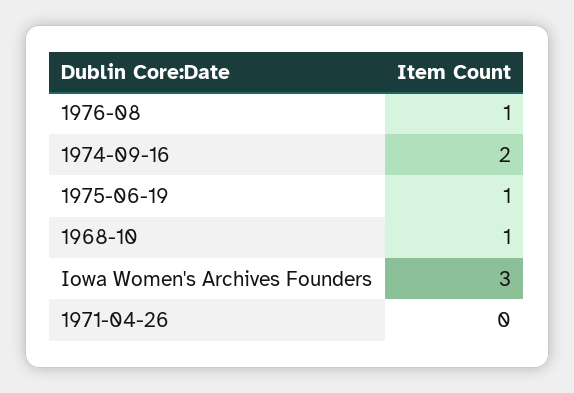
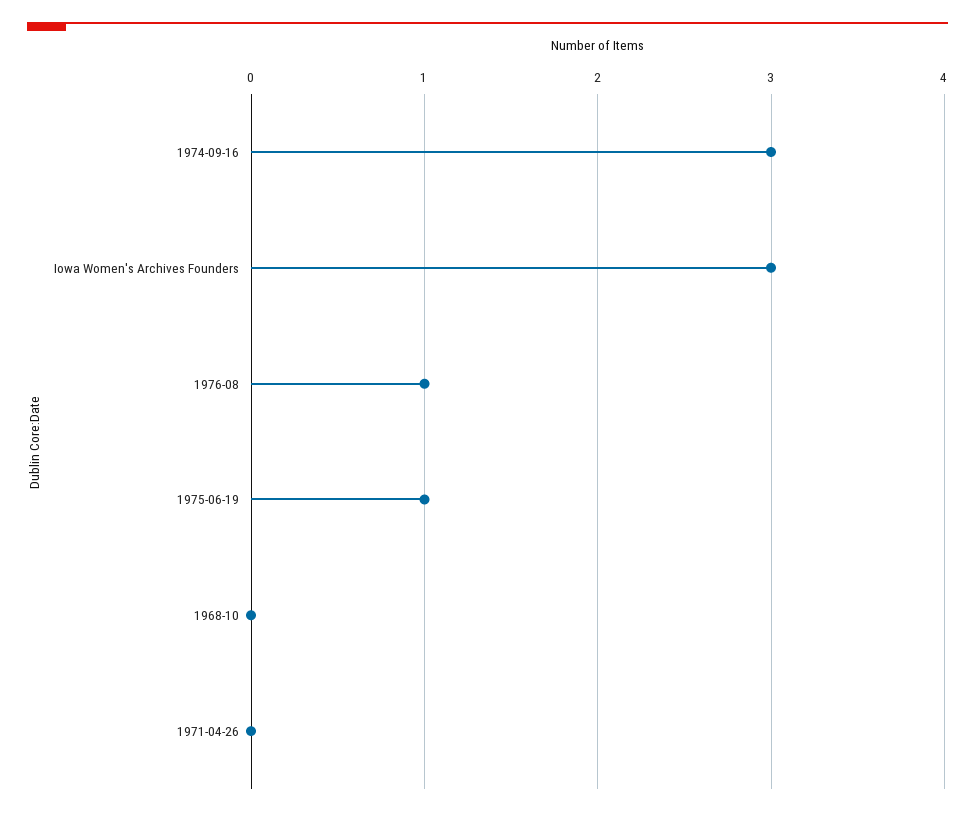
1974-09-16: 2 -> 3
1968-10: 1 -> 0

